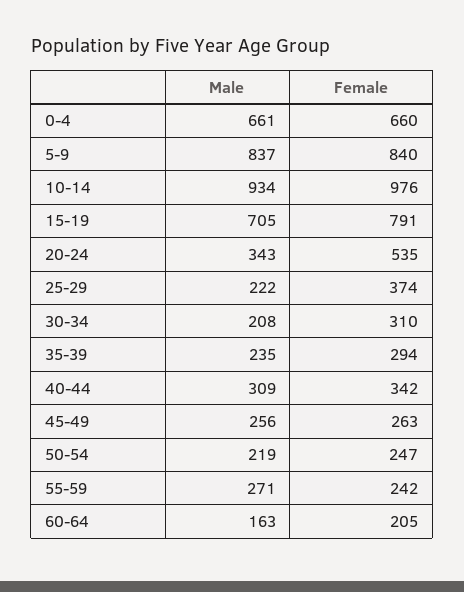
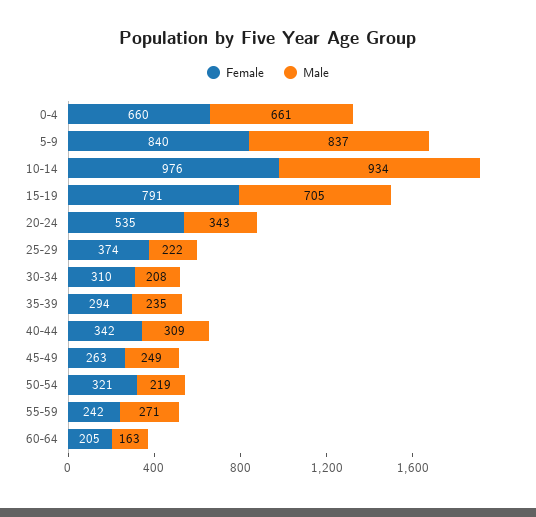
Male, 45-49: 256 -> 249
Female, 50-54: 247 -> 321

